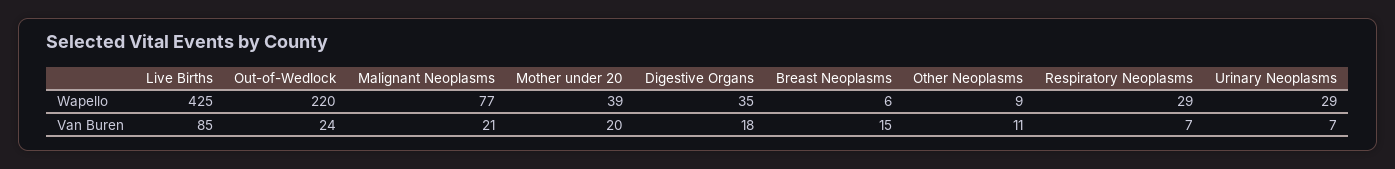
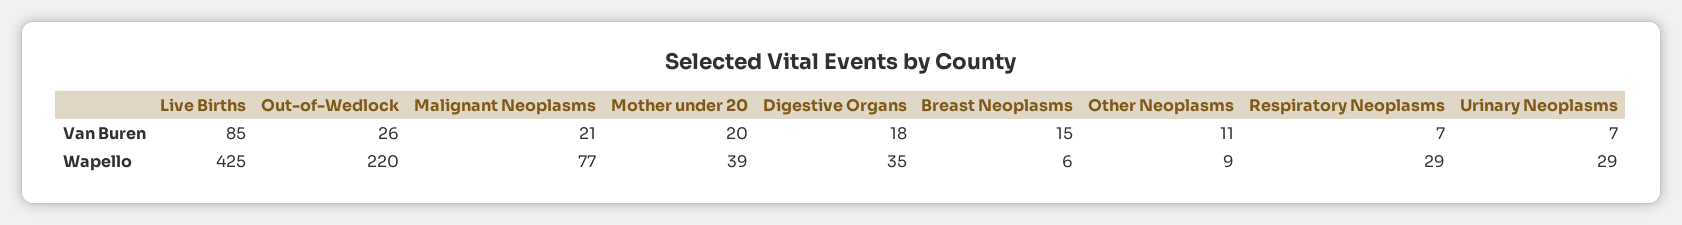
Out-of-Wedlock, Van Buren: 24 -> 26

